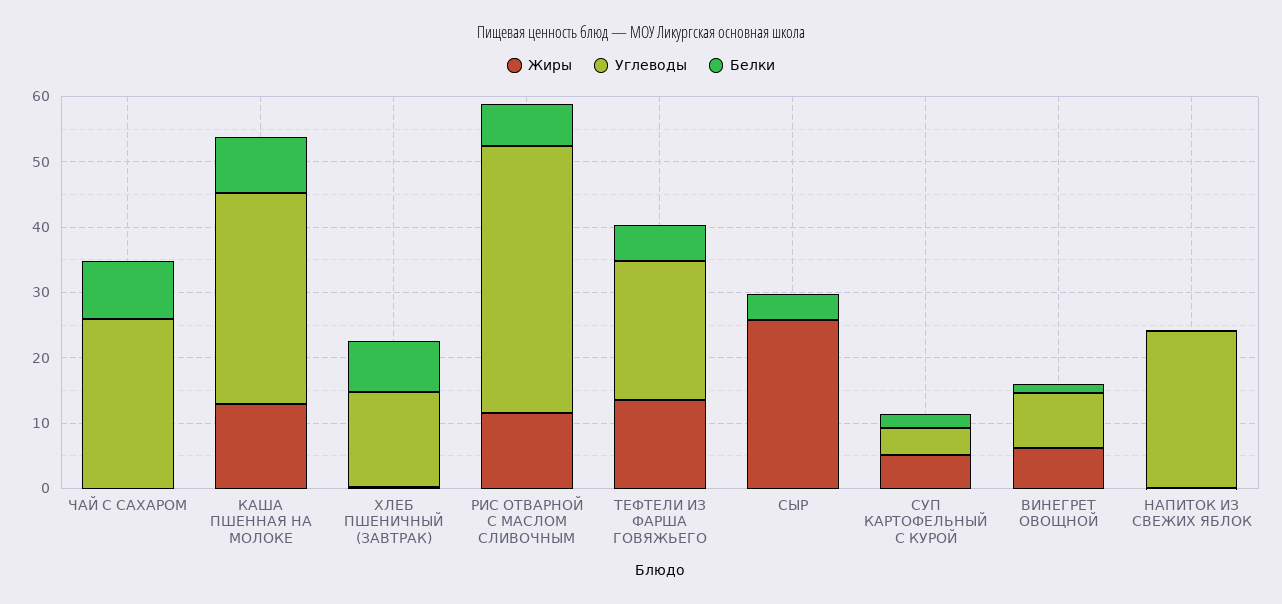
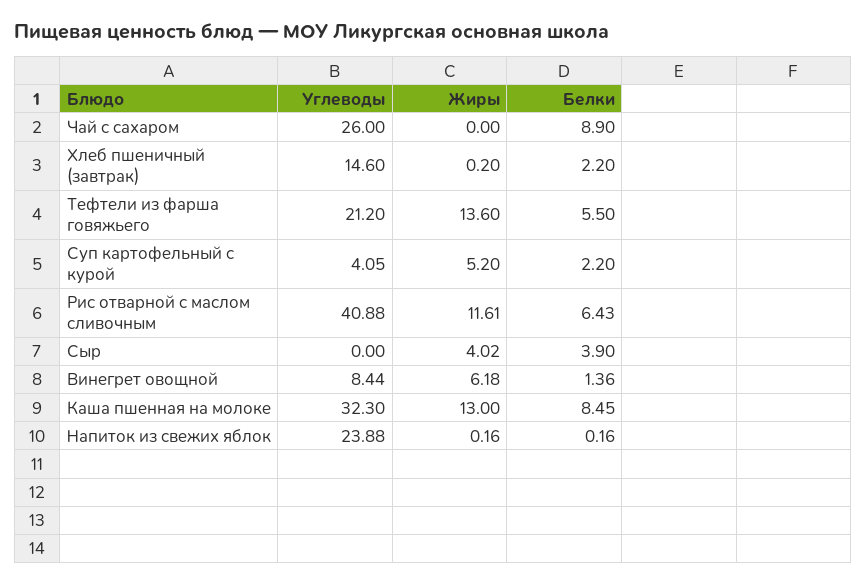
Белки, ХЛЕБ ПШЕНИЧНЫЙ (ЗАВТРАК): 8 -> 2.2
Жиры, СЫР: 26 -> 4.02

